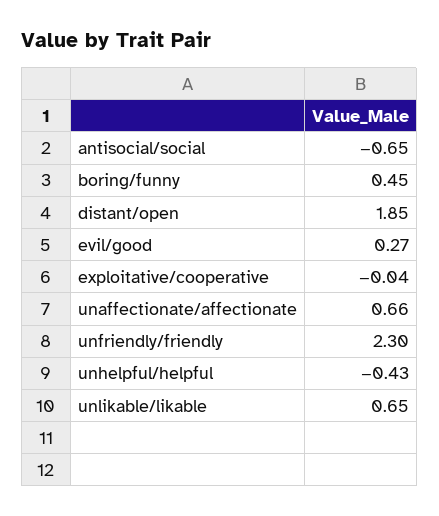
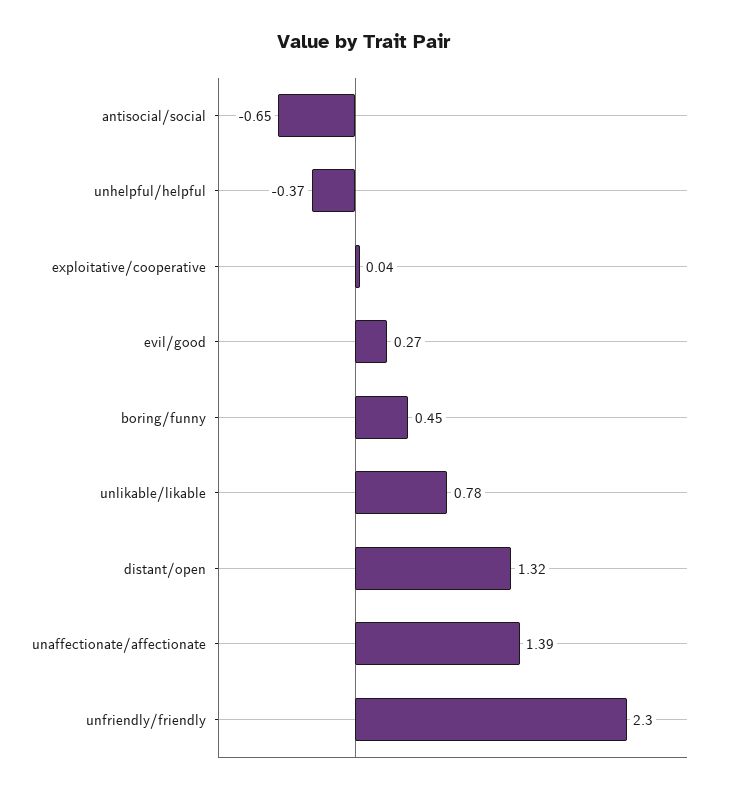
distant/open: 1.85 -> 1.32
exploitative/cooperative: -0.04 -> 0.04
unaffectionate/affectionate: 0.66 -> 1.39
unhelpful/helpful: -0.43 -> -0.37
unlikable/likable: 0.65 -> 0.78

